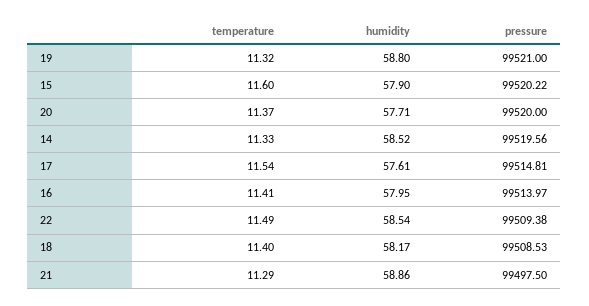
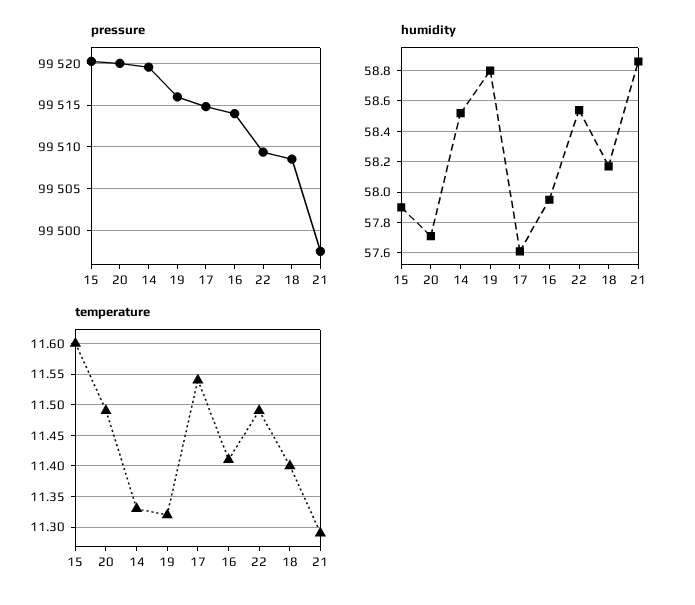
pressure, 19: 99521 -> 99516
temperature, 20: 11.37 -> 11.49

